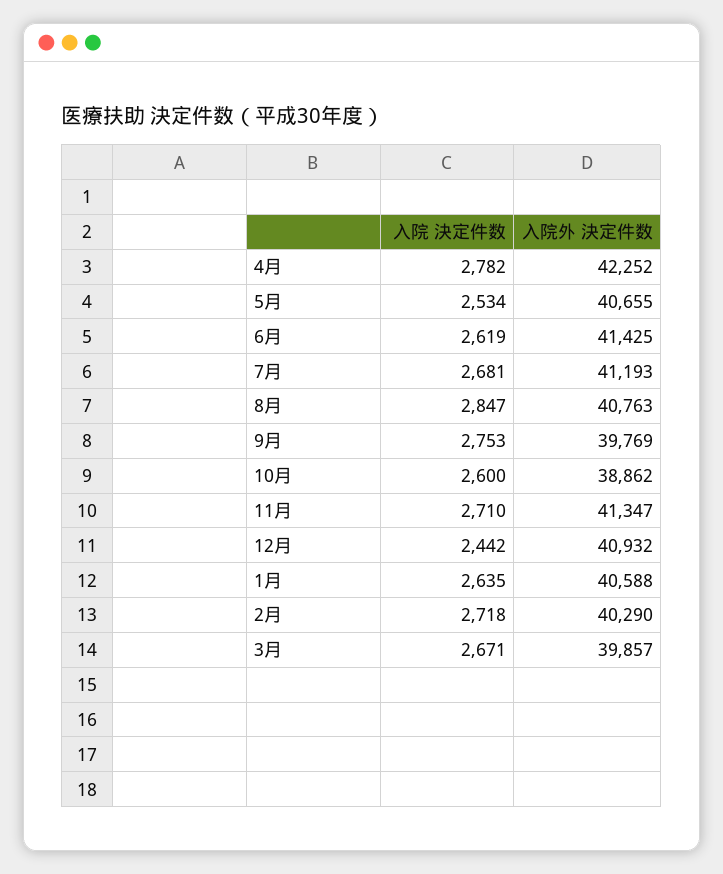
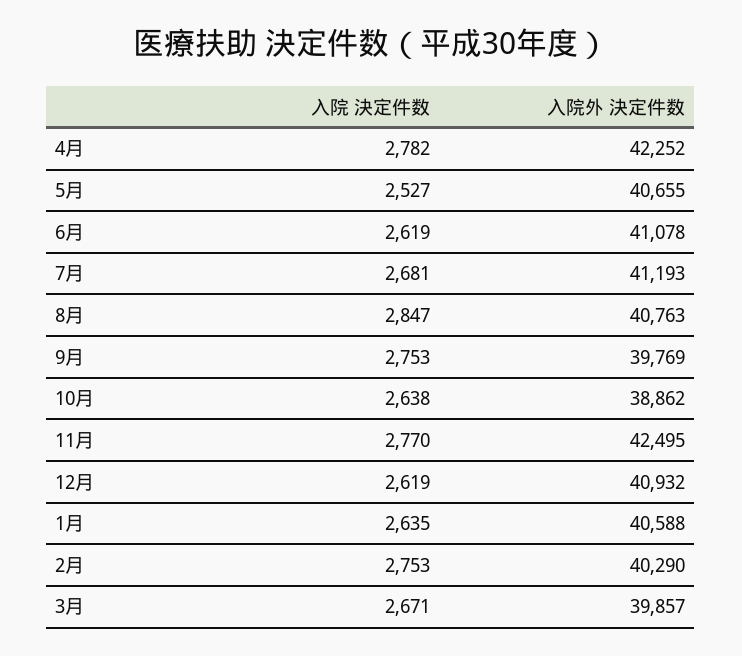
入院 決定件数, 5月: 2534 -> 2527
入院外 決定件数, 6月: 41425 -> 41078
入院 決定件数, 10月: 2600 -> 2638
入院 決定件数, 11月: 2710 -> 2770
入院外 決定件数, 11月: 41347 -> 42495
入院 決定件数, 12月: 2442 -> 2619
入院 決定件数, 2月: 2718 -> 2753

